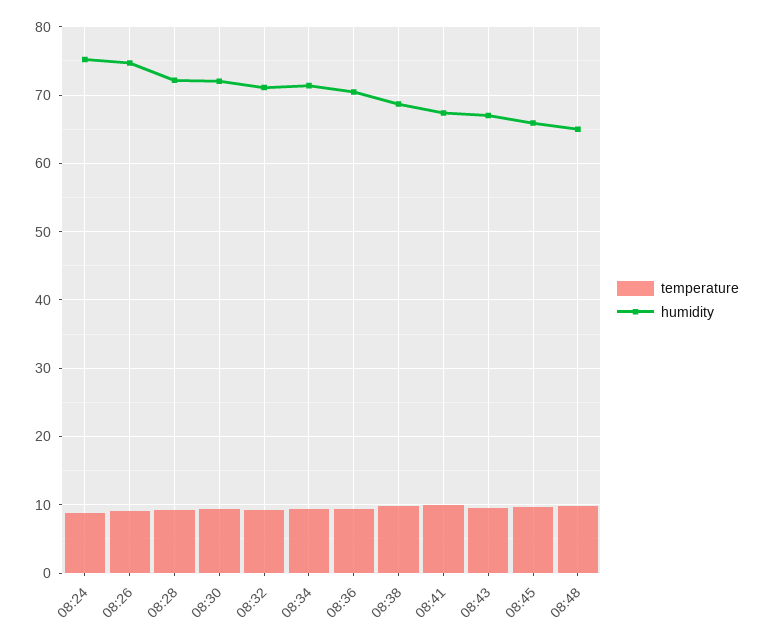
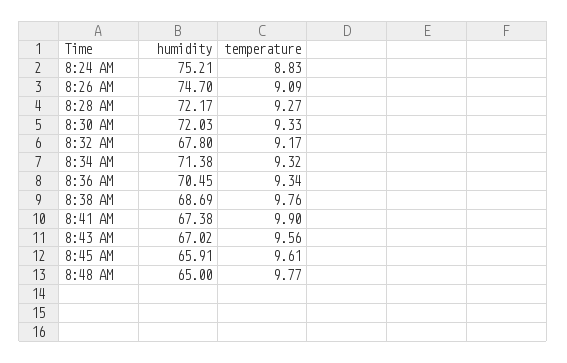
humidity, 08:32: 71 -> 67.8

